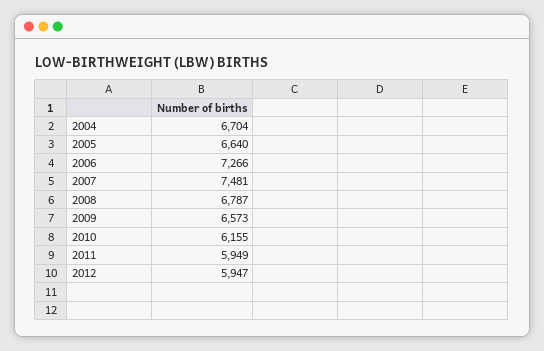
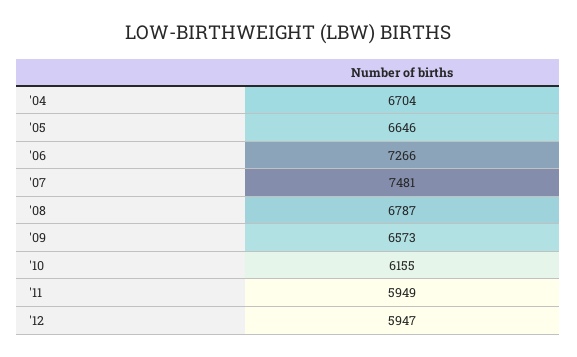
2005: 6640 -> 6646

